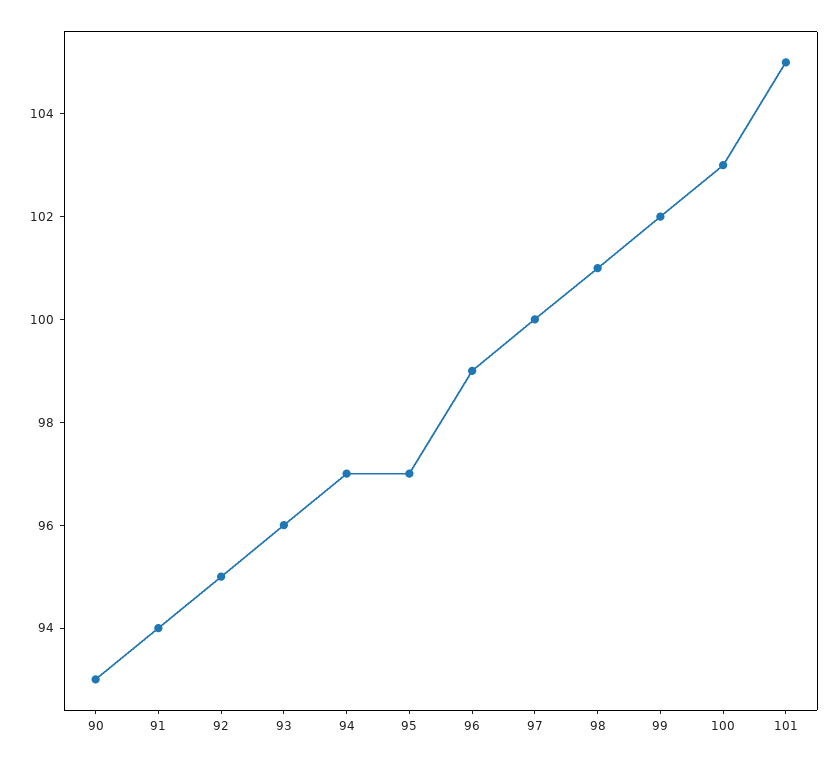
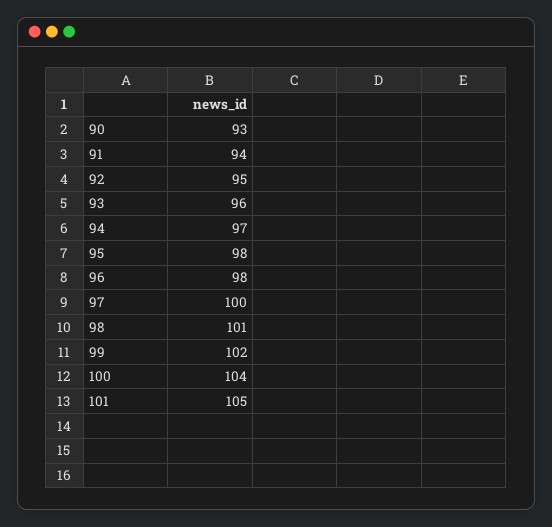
95: 97 -> 98
96: 99 -> 98
100: 103 -> 104

